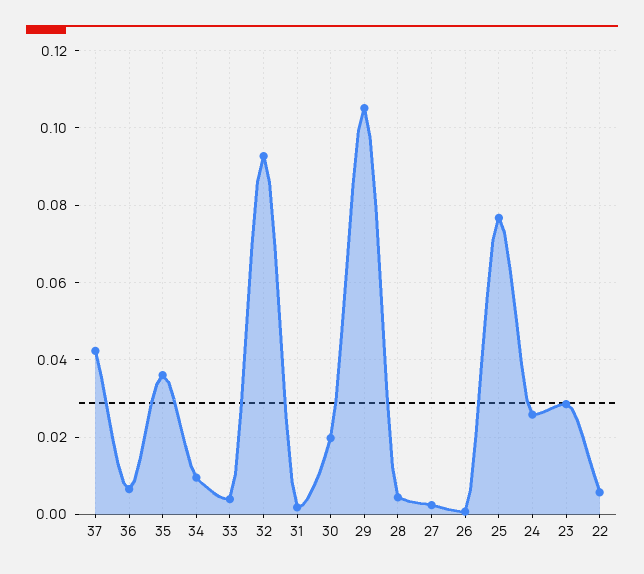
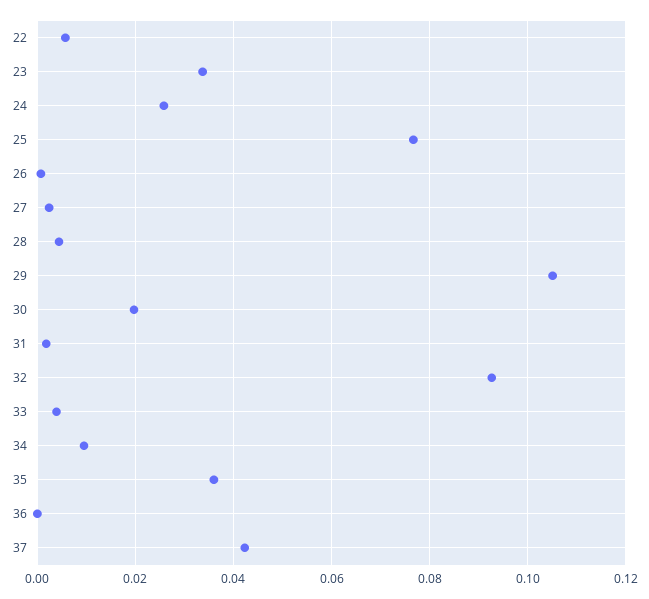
36: 0.006 -> 0
23: 0.028 -> 0.034

